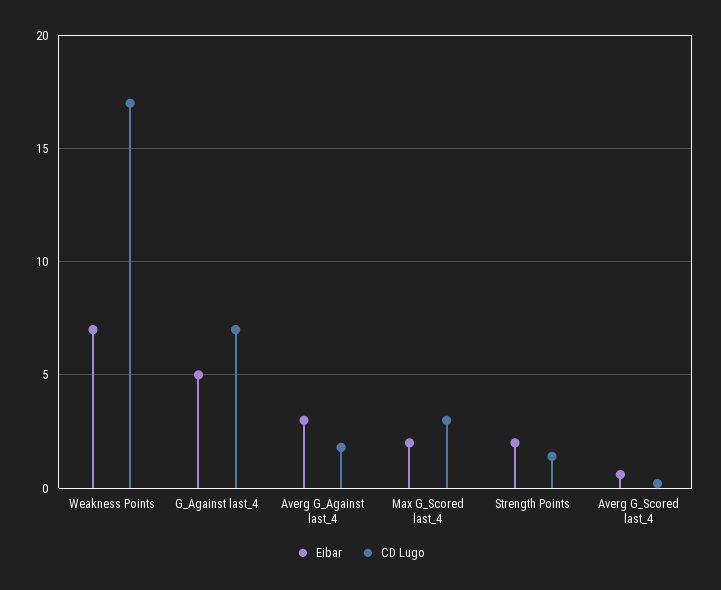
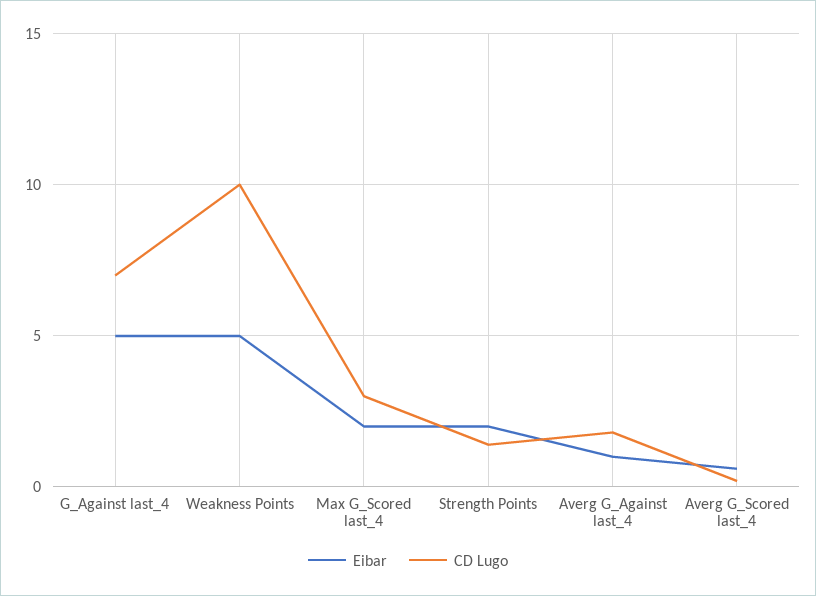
Eibar, Weakness Points: 7 -> 5
CD Lugo, Weakness Points: 17 -> 10
Eibar, Averg G_Against last_4: 3 -> 1

